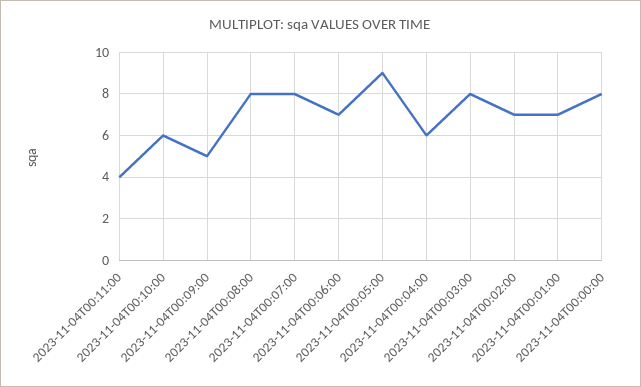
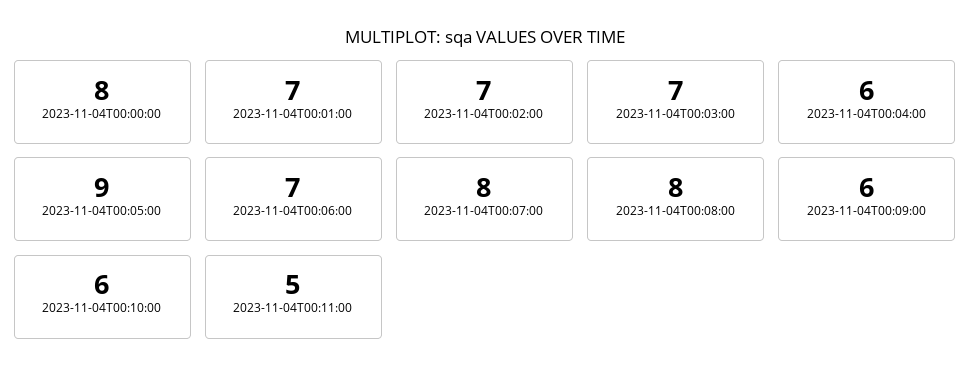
2023-11-04T00:11:00: 4 -> 5
2023-11-04T00:09:00: 5 -> 6
2023-11-04T00:03:00: 8 -> 7

